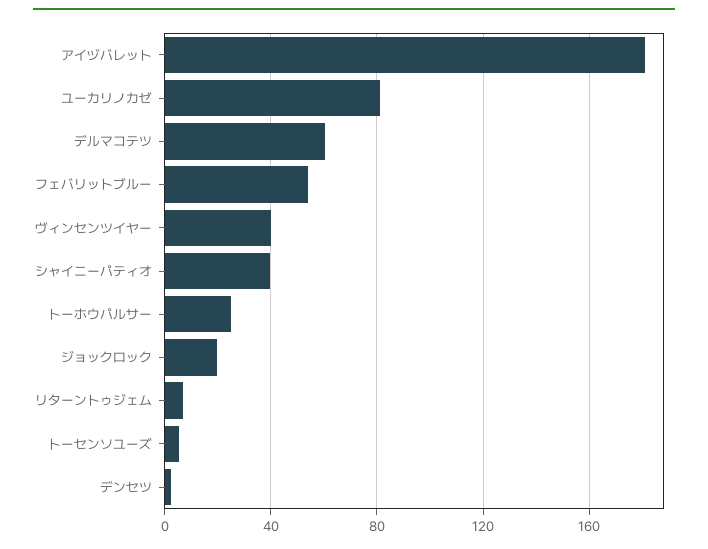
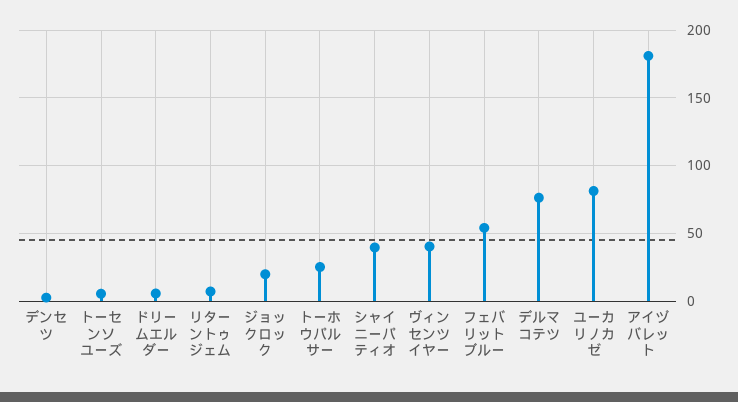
デルマコテツ: 60 -> 75
ドリームエルダー: none -> 5

